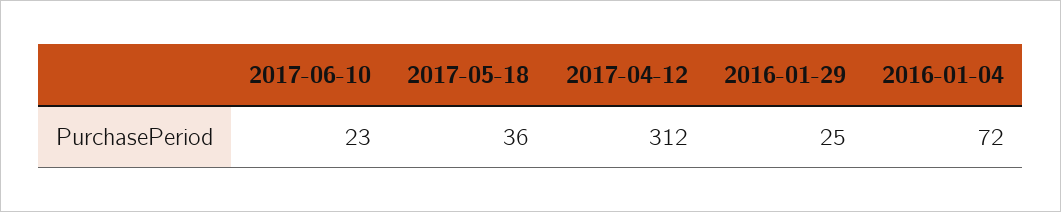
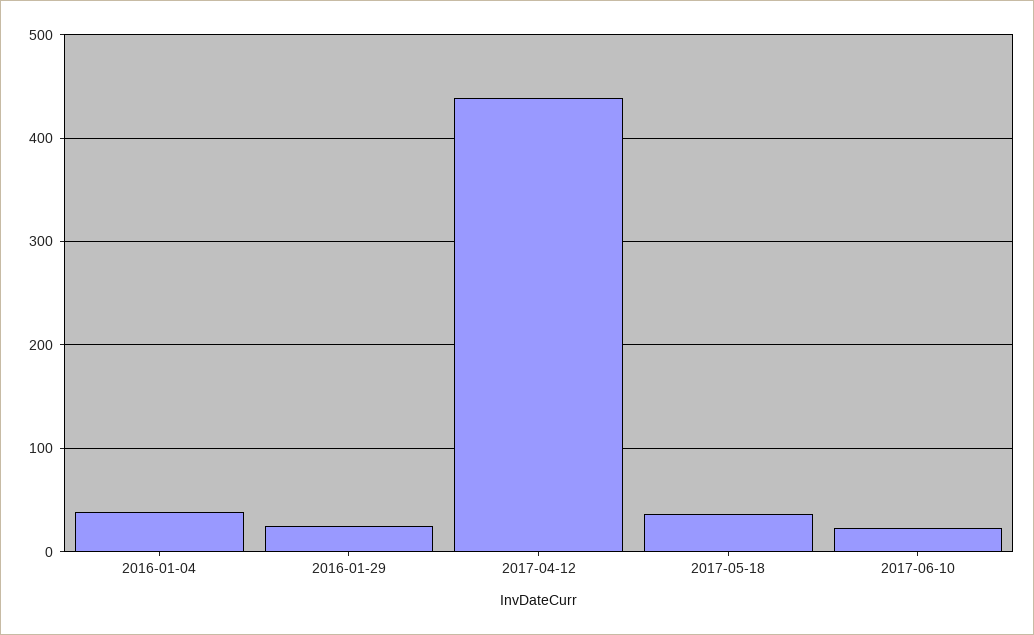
2017-04-12: 312 -> 440
2016-01-04: 72 -> 40

